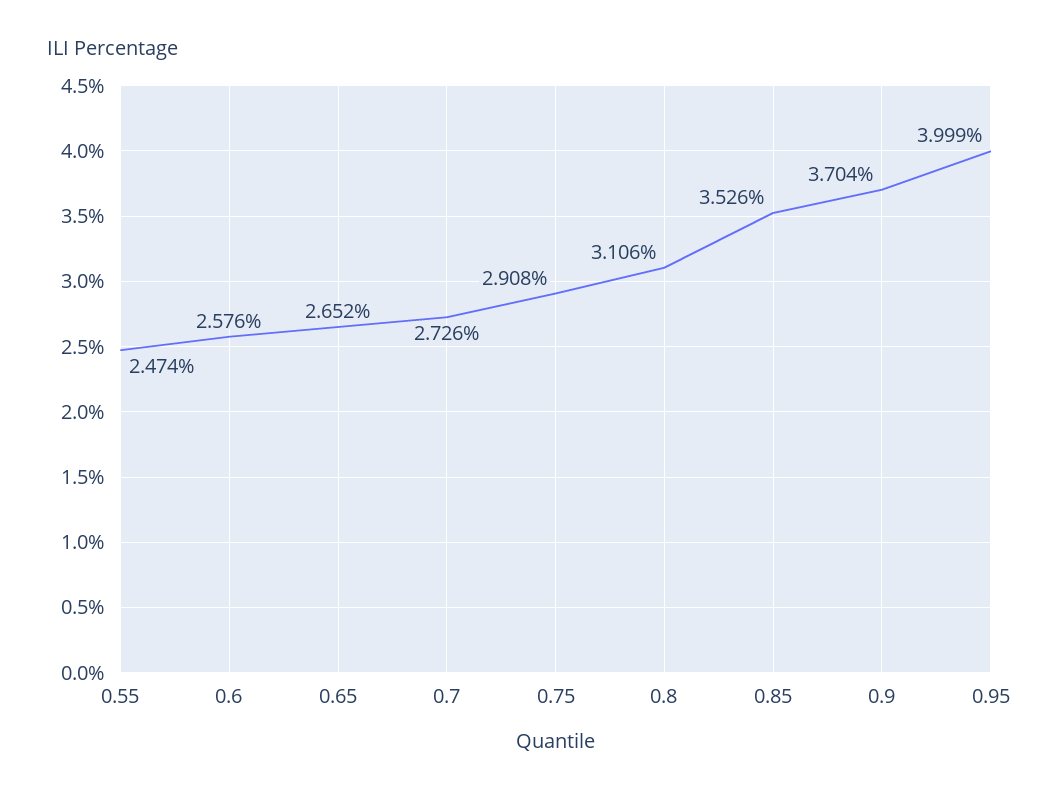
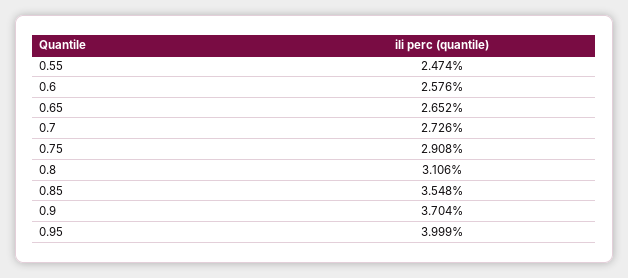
0.85: 3.526 -> 3.548

